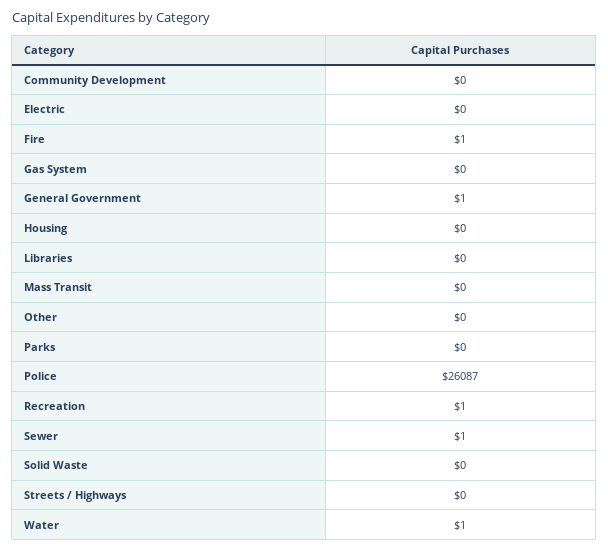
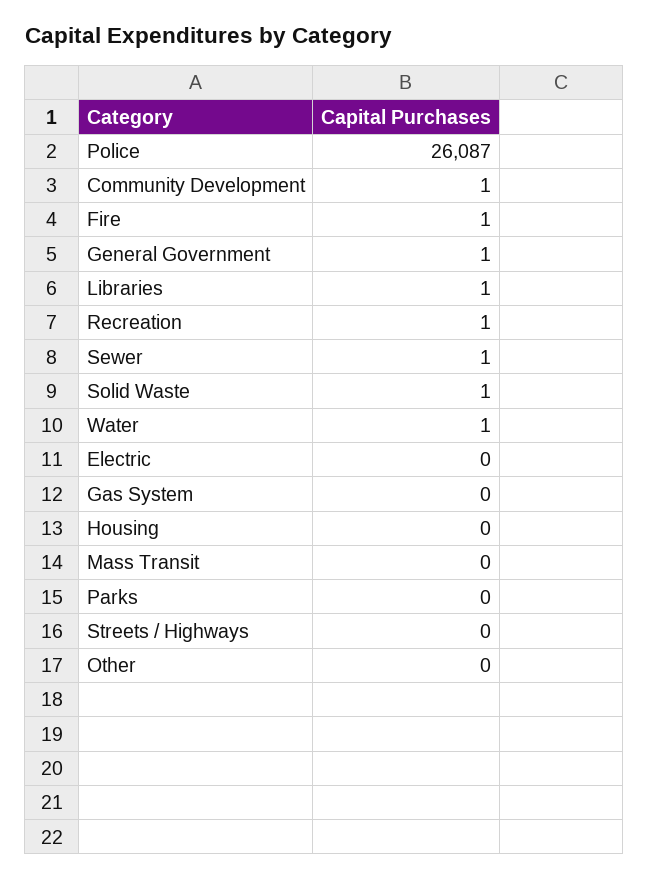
Community Development: 0 -> 1
Libraries: 0 -> 1
Solid Waste: 0 -> 1

